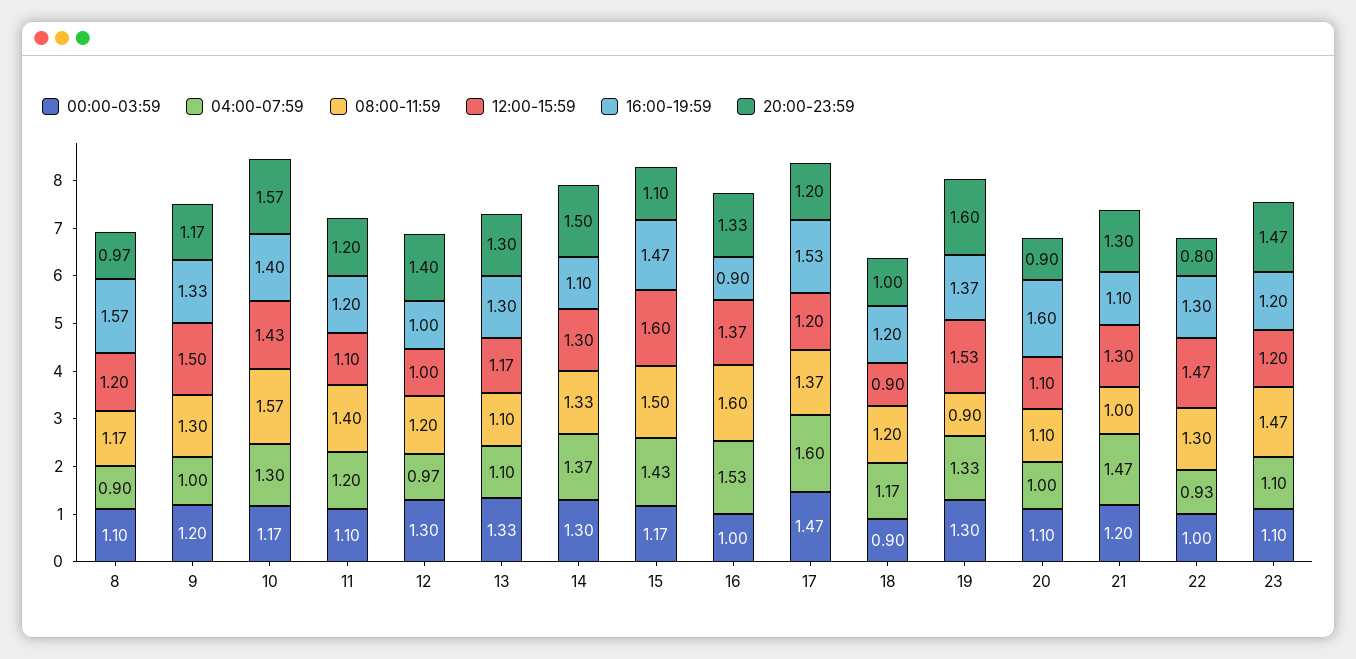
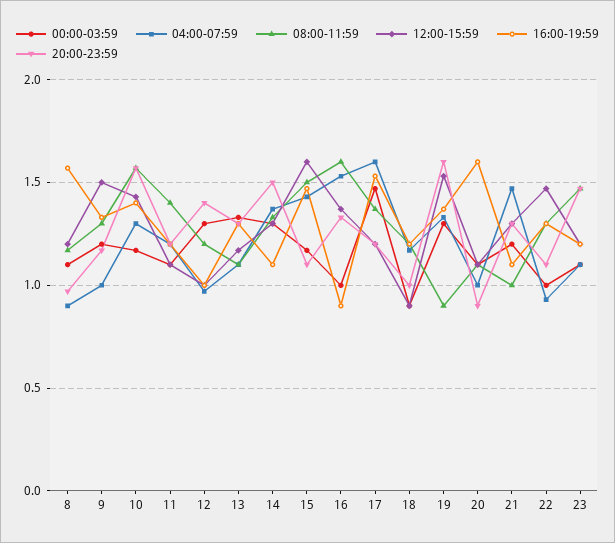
20:00-23:59, 22: 0.8 -> 1.1

